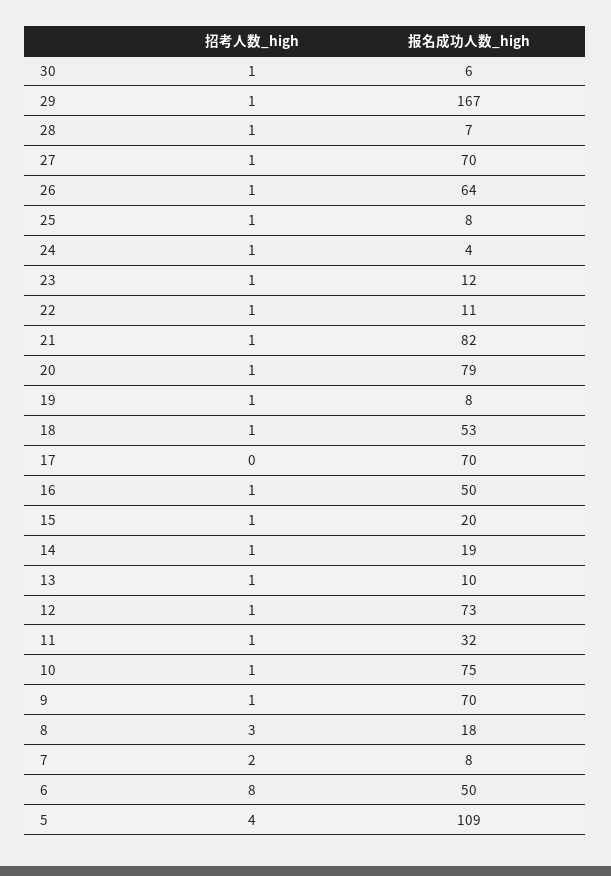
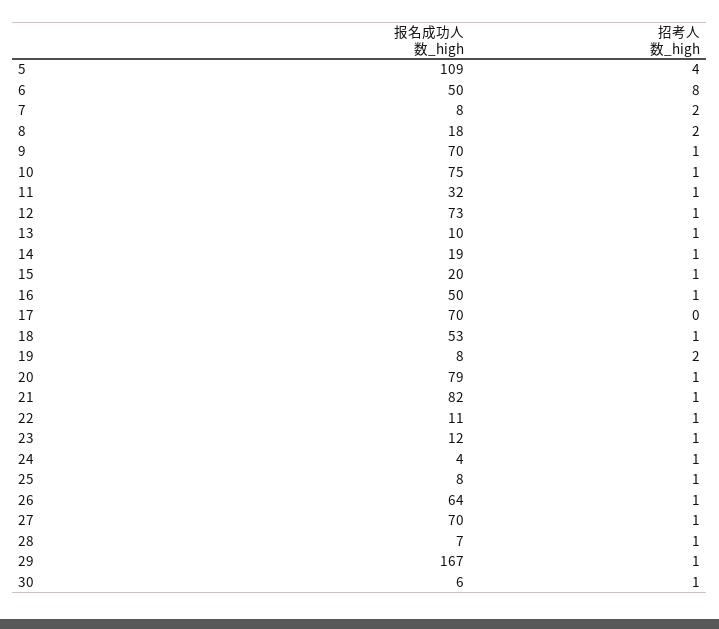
招考人数_high, 19: 1 -> 2
招考人数_high, 8: 3 -> 2

